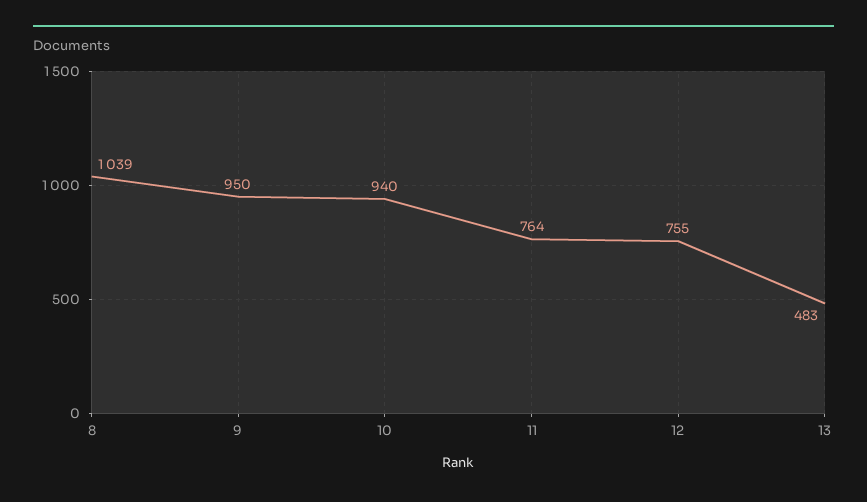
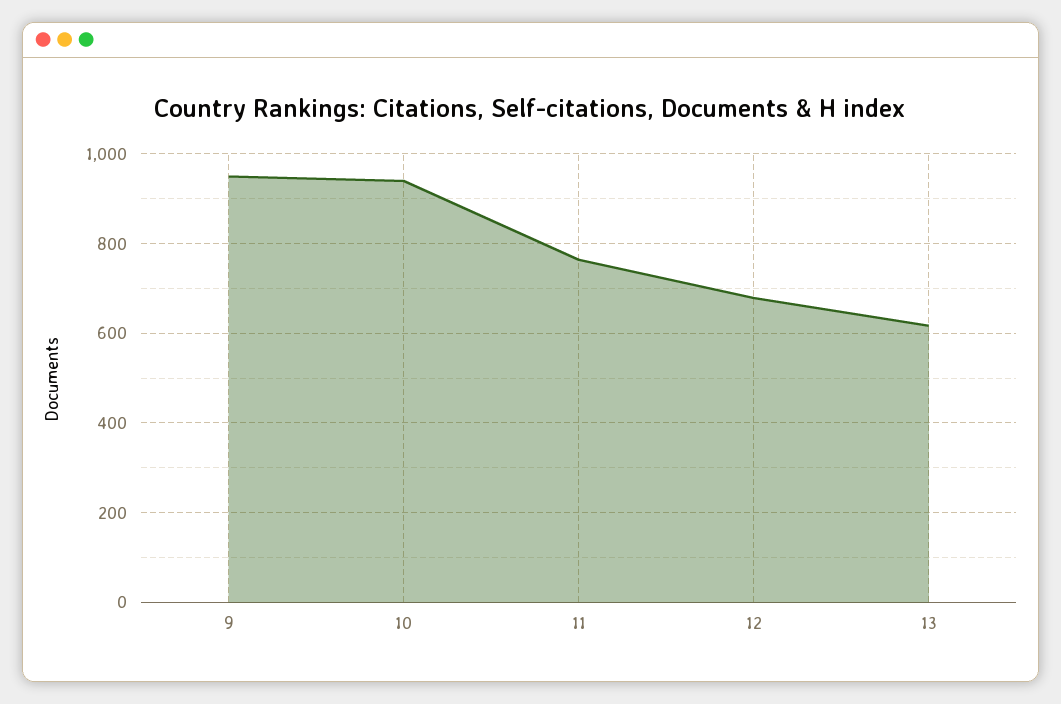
8: 1039 -> none
12: 755 -> 680
13: 483 -> 620

